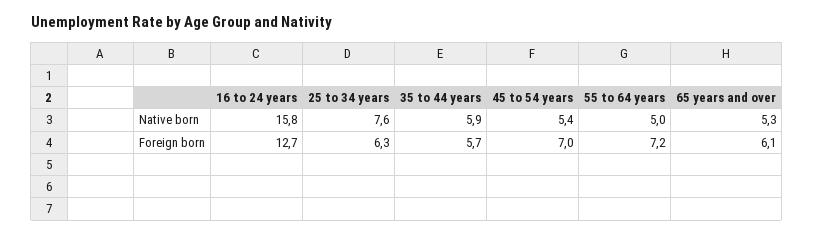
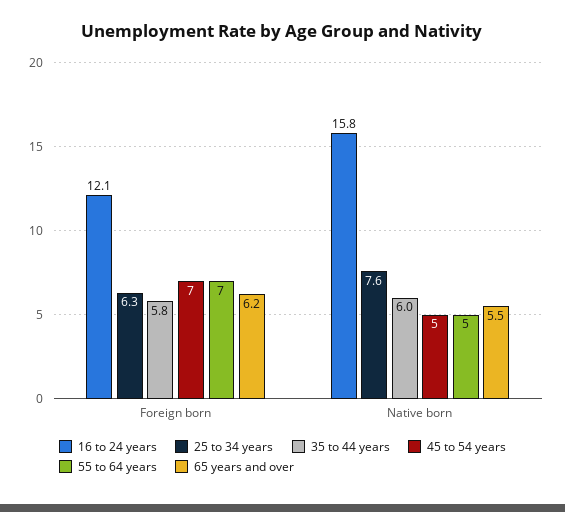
35 to 44 years, Native born: 5.9 -> 6
45 to 54 years, Native born: 5.4 -> 5
65 years and over, Native born: 5.3 -> 5.5
16 to 24 years, Foreign born: 12.7 -> 12.1
35 to 44 years, Foreign born: 5.7 -> 5.8
55 to 64 years, Foreign born: 7.2 -> 7
65 years and over, Foreign born: 6.1 -> 6.2

